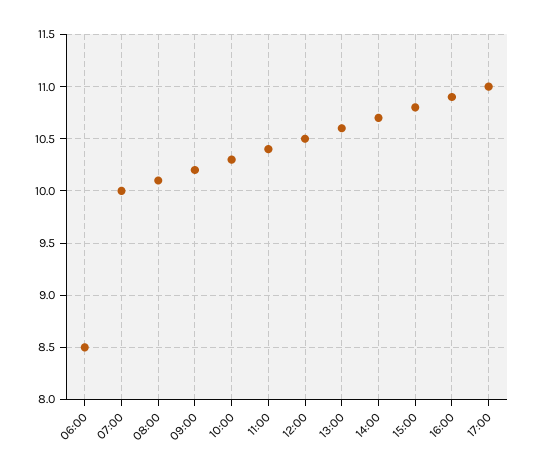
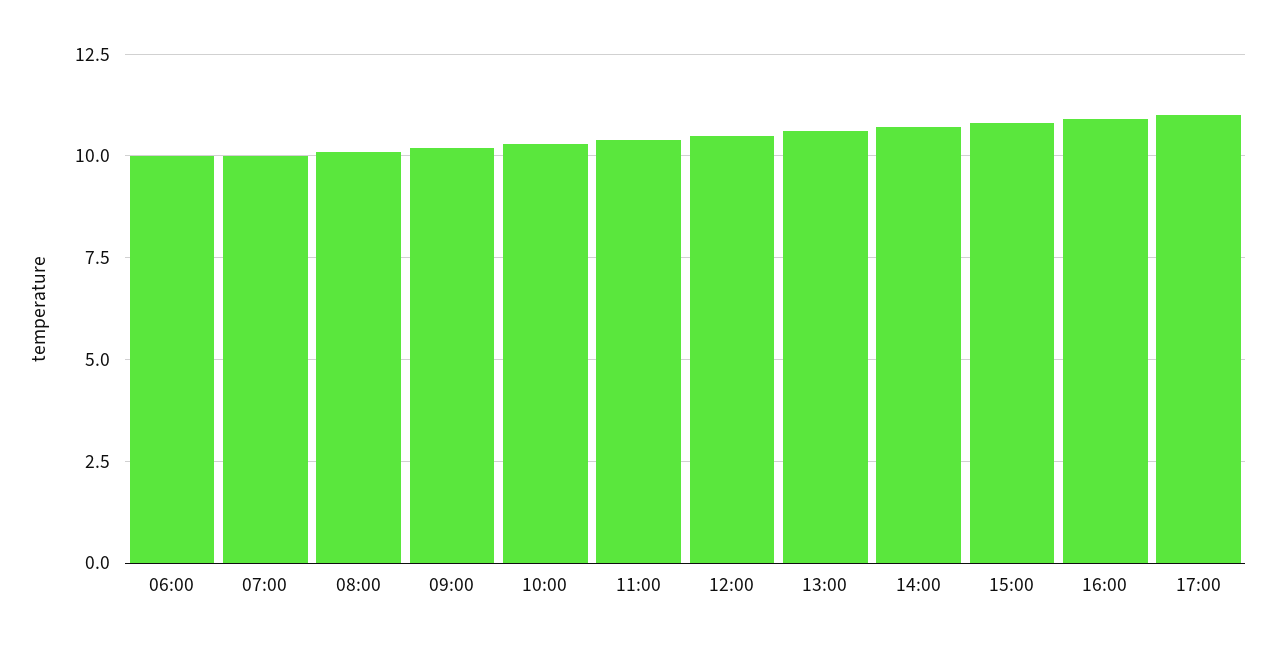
06:00: 8.5 -> 10

